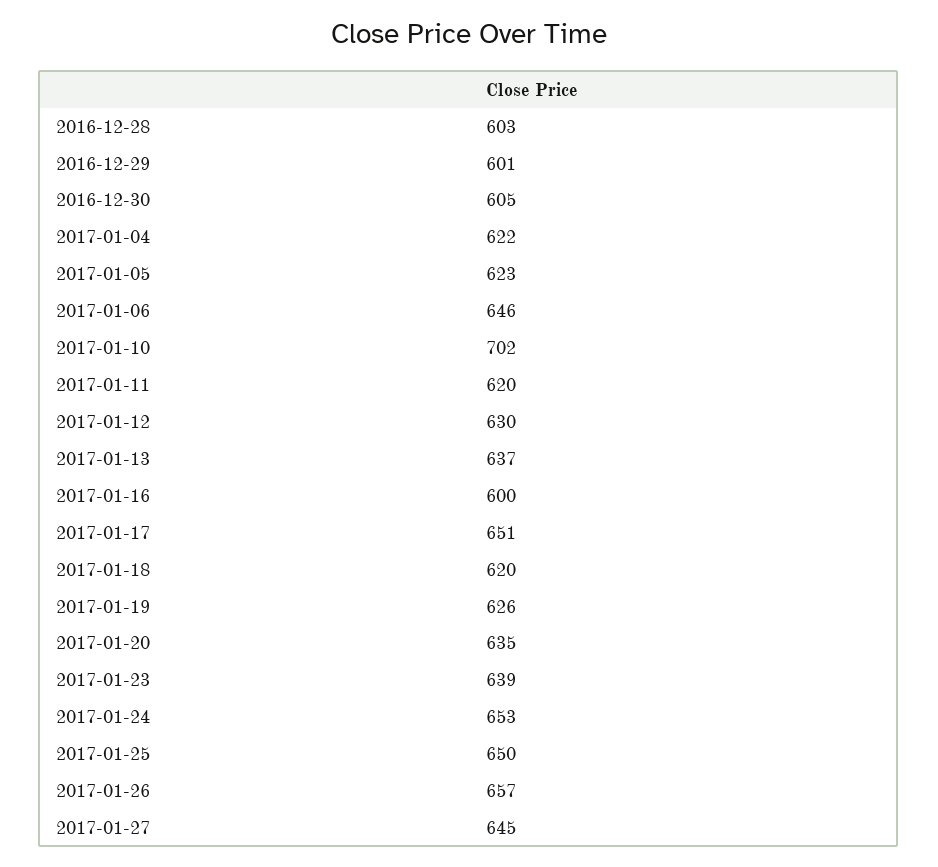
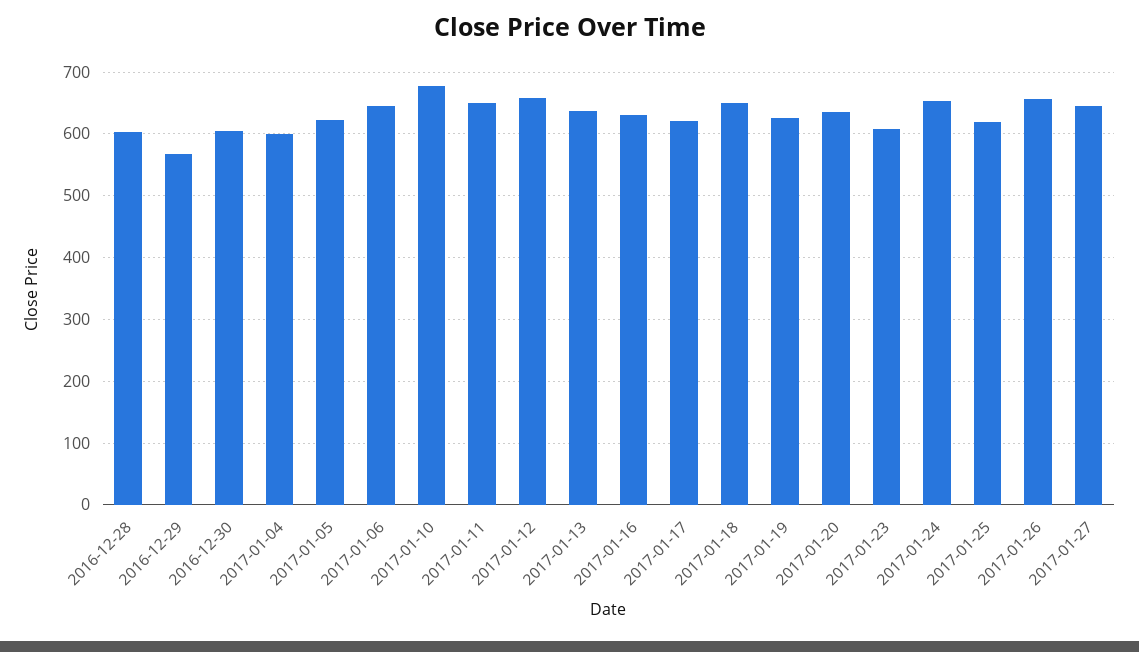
2016-12-29: 601 -> 570
2017-01-04: 622 -> 600
2017-01-10: 702 -> 680
2017-01-11: 620 -> 650
2017-01-12: 630 -> 660
2017-01-16: 600 -> 630
2017-01-17: 651 -> 620
2017-01-18: 620 -> 650
2017-01-23: 639 -> 610
2017-01-25: 650 -> 620

